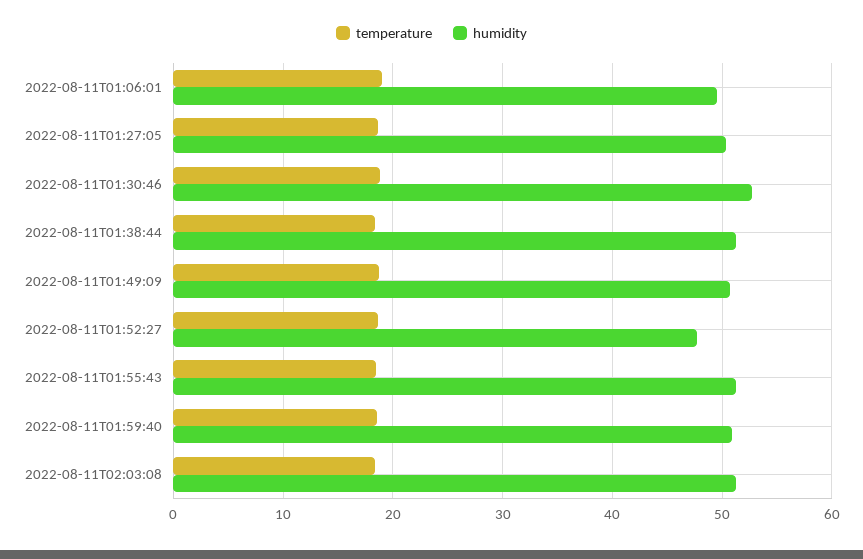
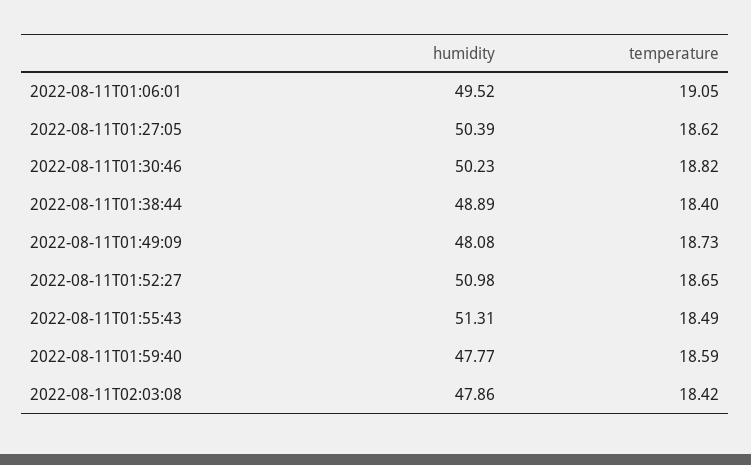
humidity, 2022-08-11T01:30:46: 53 -> 50.23
humidity, 2022-08-11T01:38:44: 51 -> 48.89
humidity, 2022-08-11T01:49:09: 51 -> 48.08
humidity, 2022-08-11T01:52:27: 48 -> 50.98
humidity, 2022-08-11T01:59:40: 51 -> 47.77
humidity, 2022-08-11T02:03:08: 51 -> 47.86

